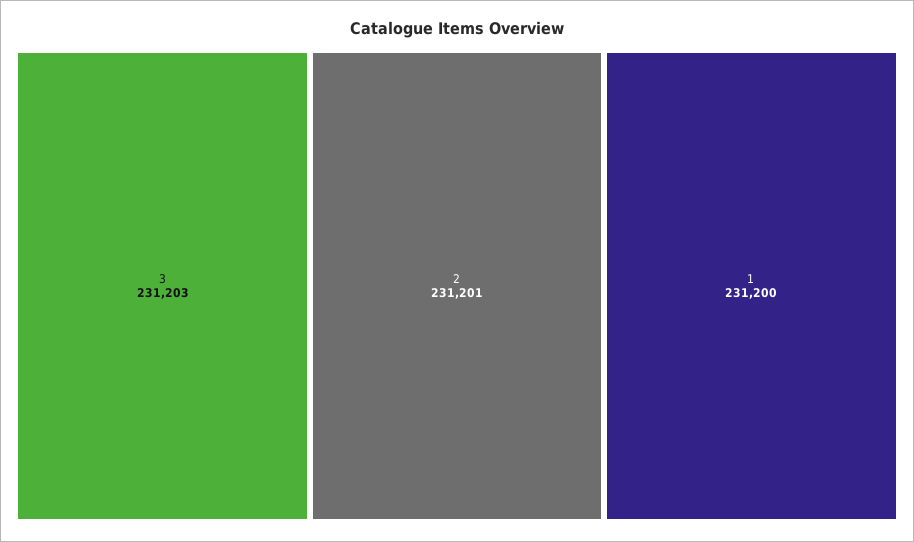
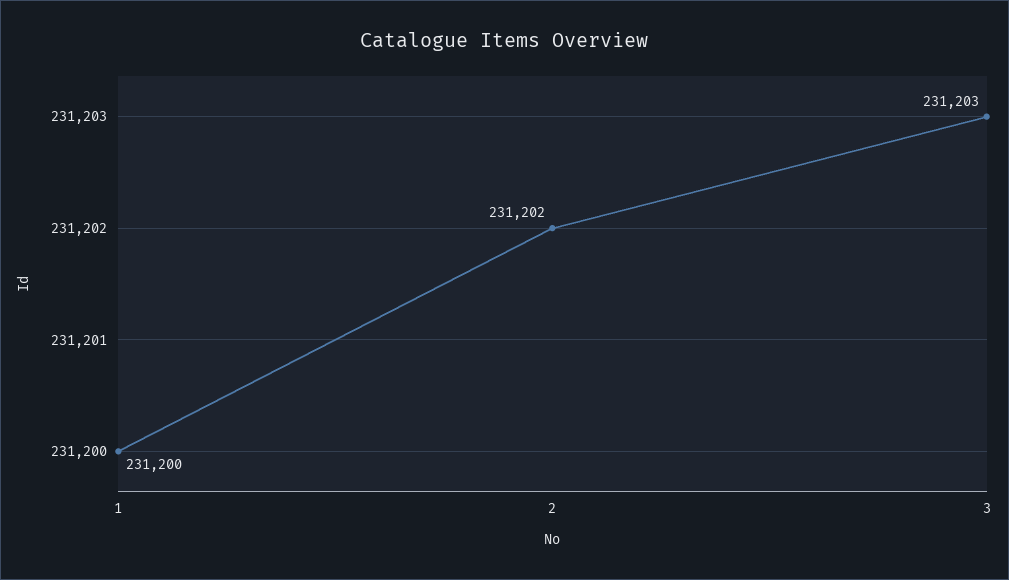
2: 231201 -> 231202

